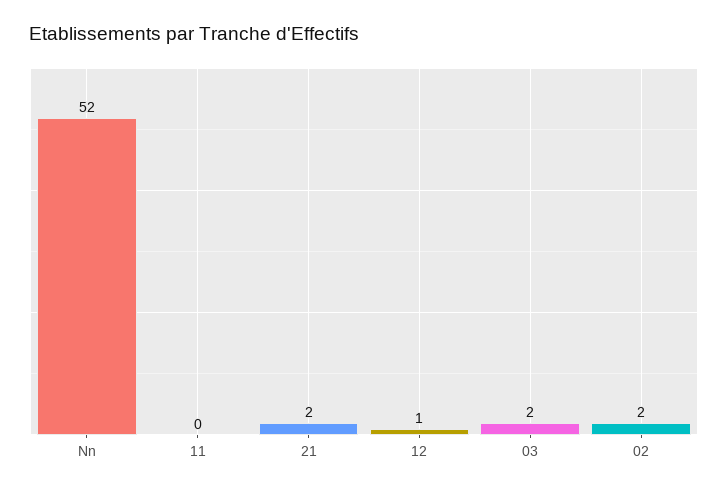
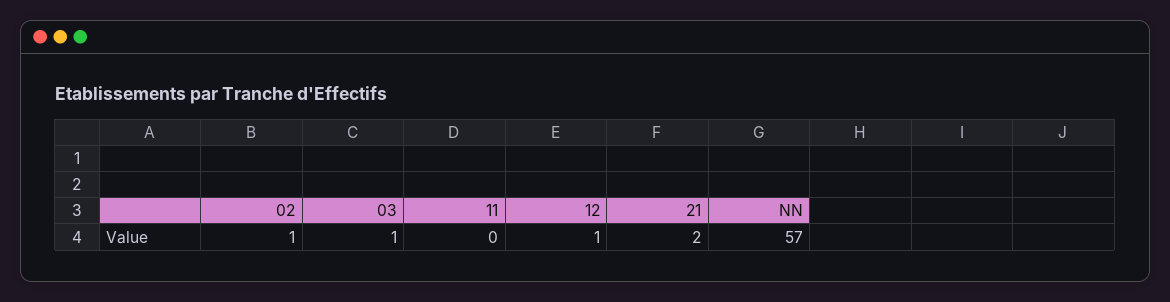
Nn: 52 -> 57
03: 2 -> 1
02: 2 -> 1

